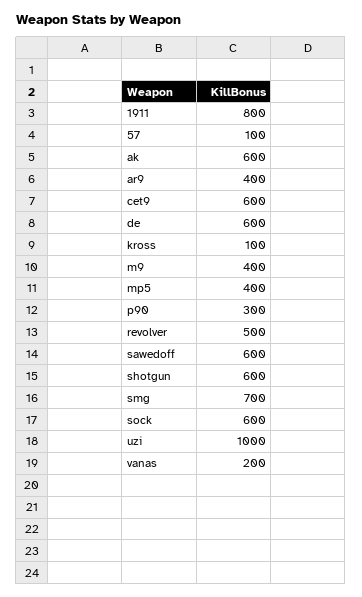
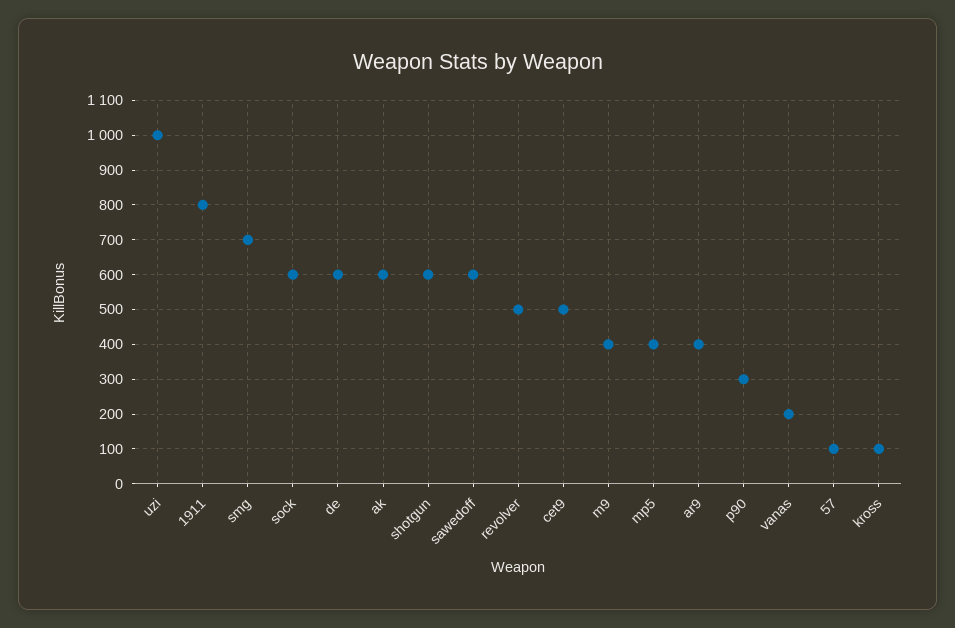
cet9: 600 -> 500

